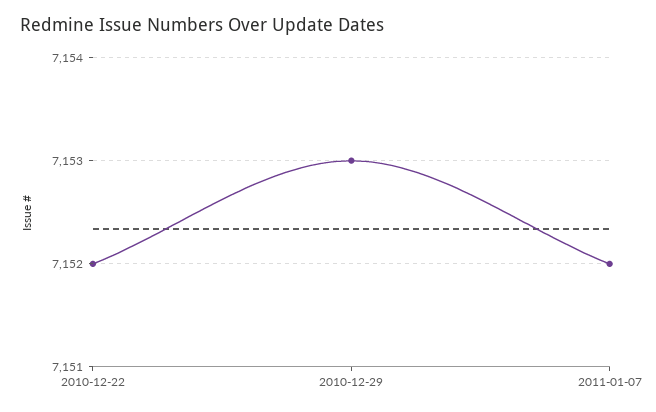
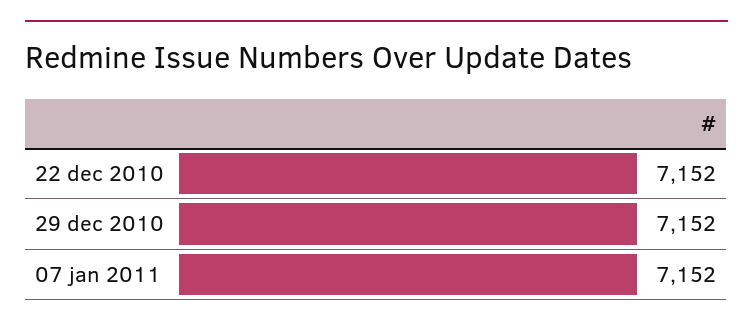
2010-12-29: 7153 -> 7152

